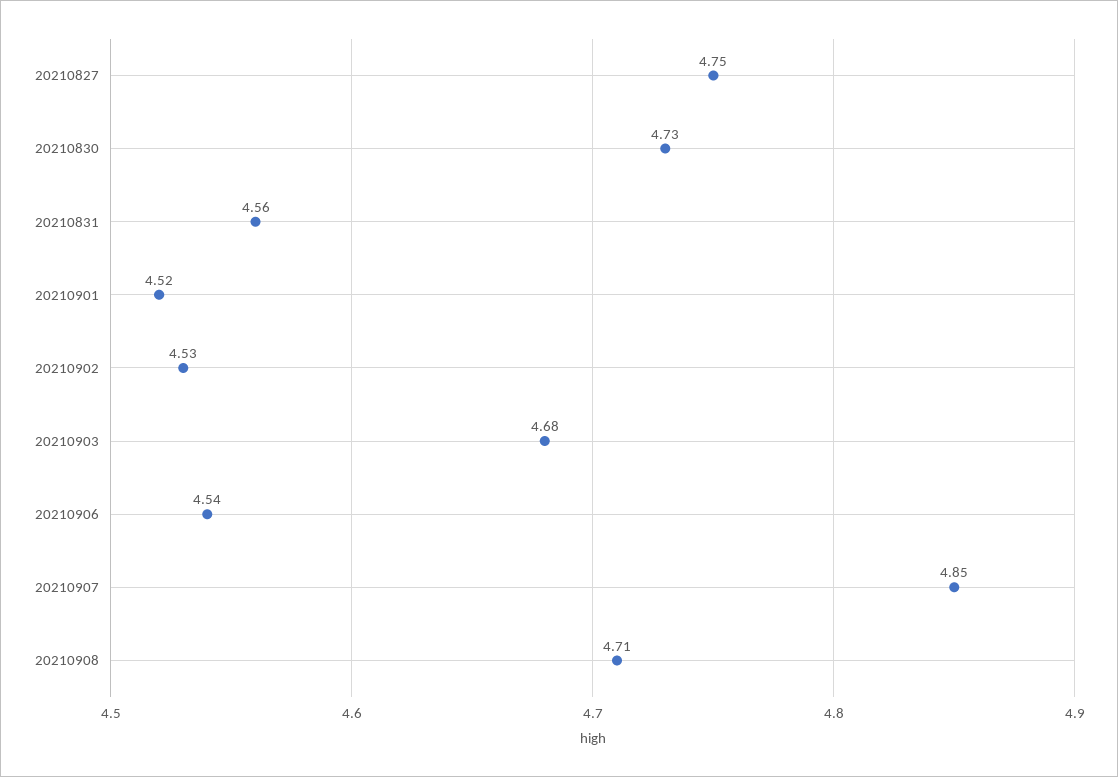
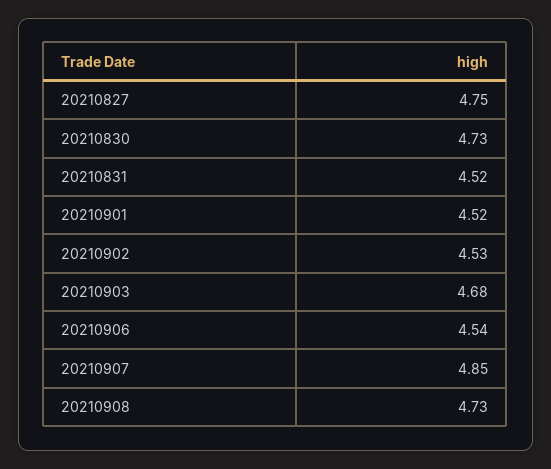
20210831: 4.56 -> 4.52
20210908: 4.71 -> 4.73

